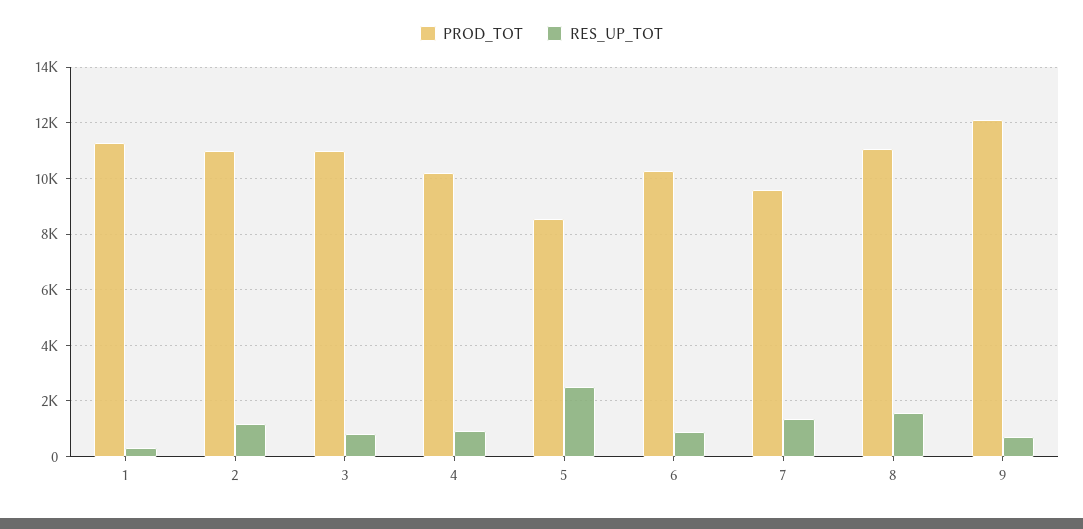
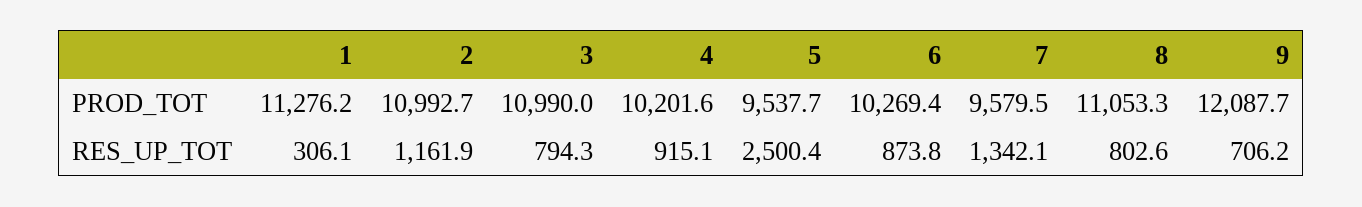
PROD_TOT, 5: 8500 -> 9537.7
RES_UP_TOT, 8: 1500 -> 802.6

